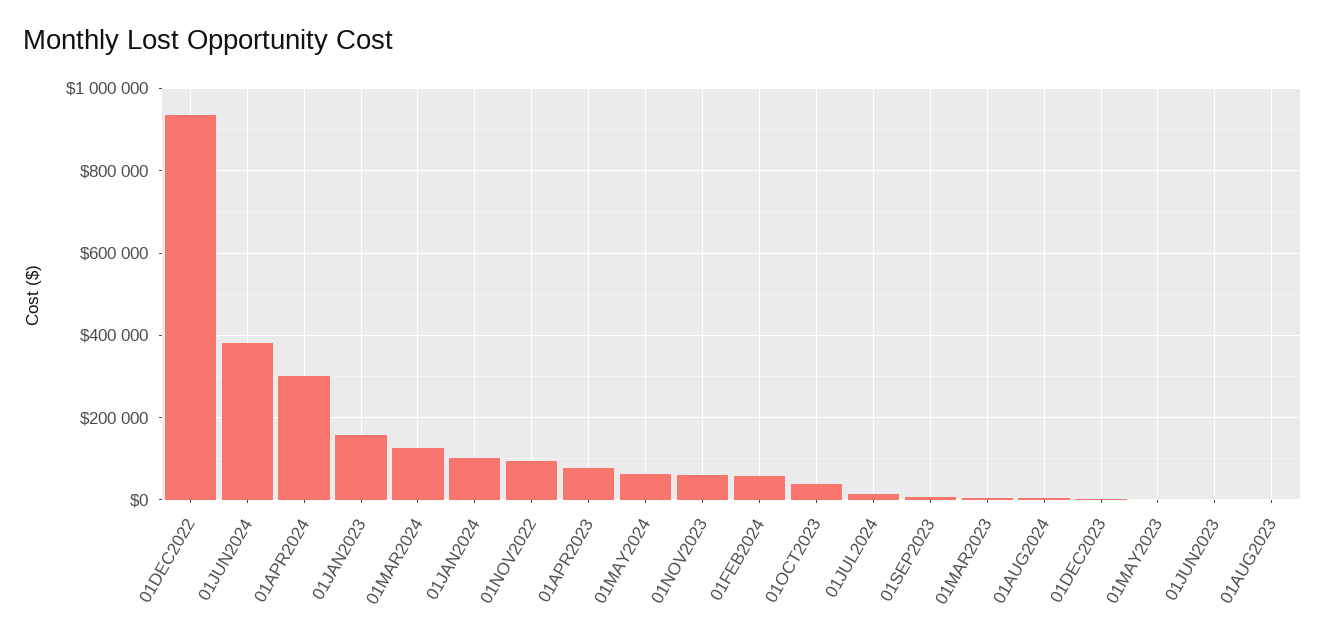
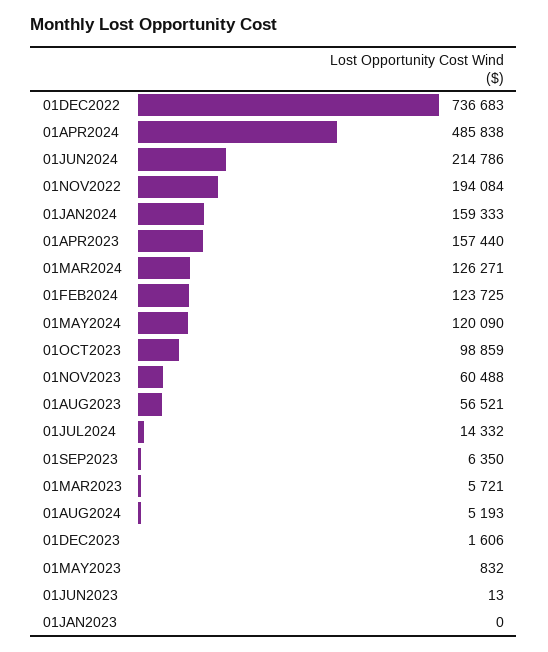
01DEC2022: 940000 -> 736683
01JUN2024: 380000 -> 214786
01APR2024: 300000 -> 485838
01JAN2023: 160000 -> 0
01JAN2024: 100000 -> 159333
01NOV2022: 100000 -> 194084
01APR2023: 80000 -> 157440
01MAY2024: 60000 -> 120090
01FEB2024: 60000 -> 123725
01OCT2023: 40000 -> 98859
01AUG2023: 0 -> 56521

